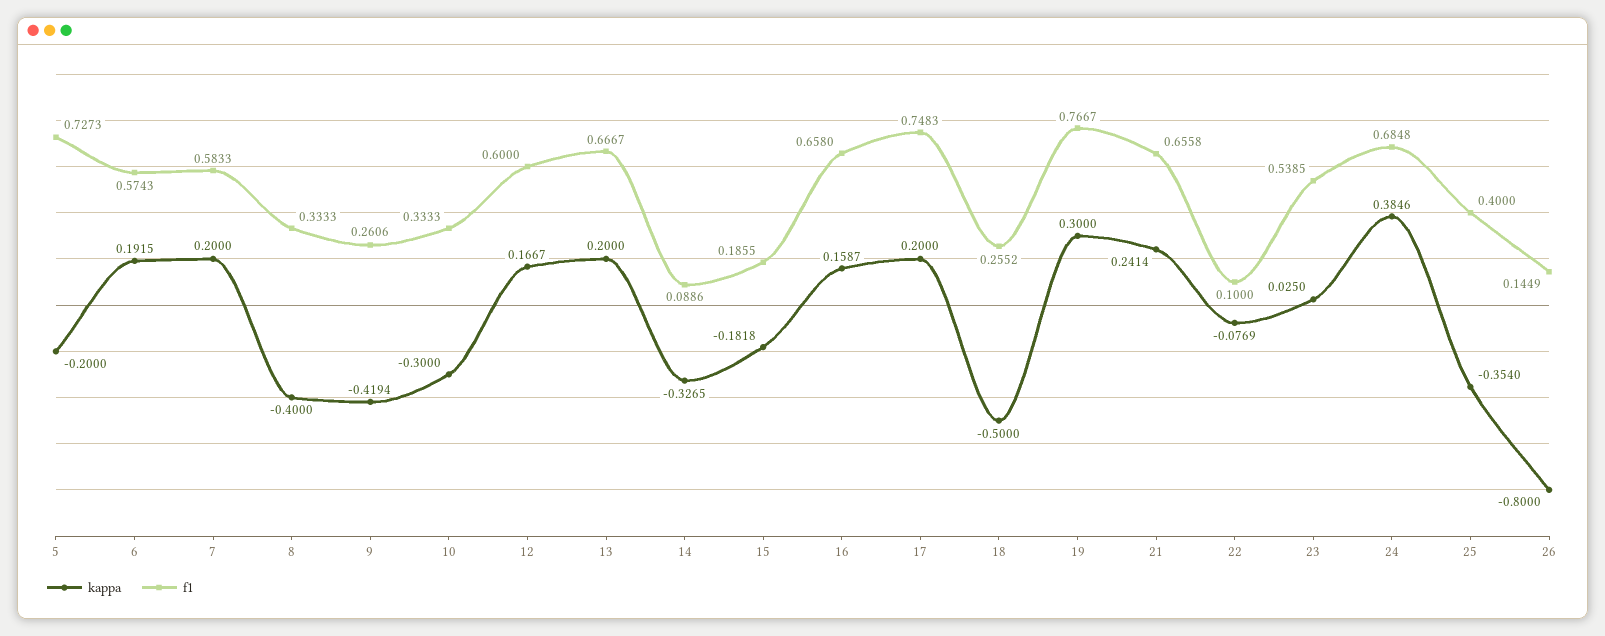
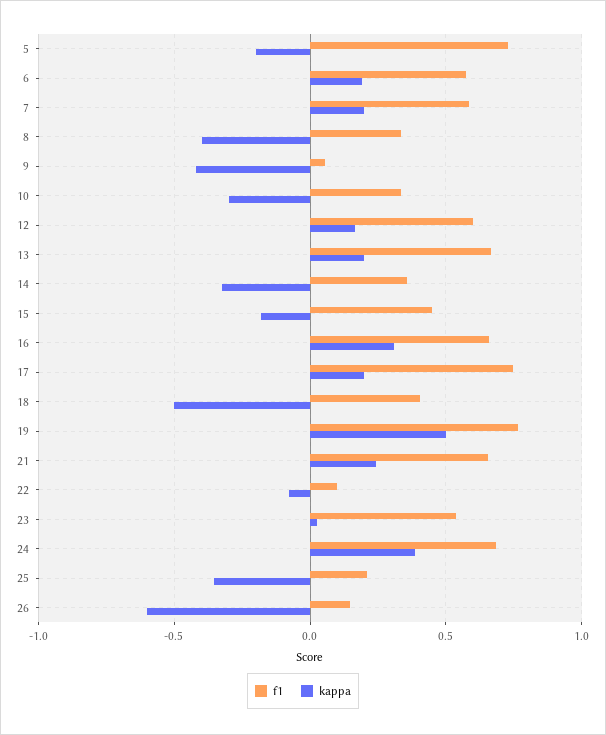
f1, 9: 0.2606 -> 0.05
f1, 14: 0.0886 -> 0.35
f1, 15: 0.1855 -> 0.45
kappa, 16: 0.1587 -> 0.3
f1, 18: 0.2552 -> 0.4
kappa, 19: 0.3 -> 0.5
f1, 25: 0.4 -> 0.2
kappa, 26: -0.8 -> -0.6

